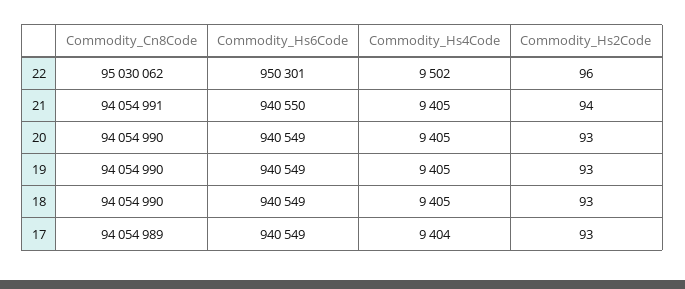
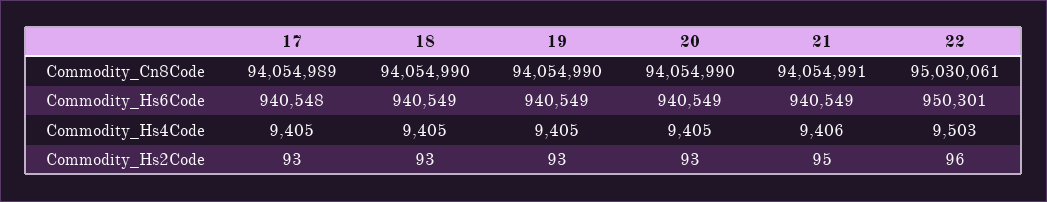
Commodity_Cn8Code, 22: 95030062 -> 95030061
Commodity_Hs4Code, 22: 9502 -> 9503
Commodity_Hs6Code, 21: 940550 -> 940549
Commodity_Hs4Code, 21: 9405 -> 9406
Commodity_Hs2Code, 21: 94 -> 95
Commodity_Hs6Code, 17: 940549 -> 940548
Commodity_Hs4Code, 17: 9404 -> 9405

